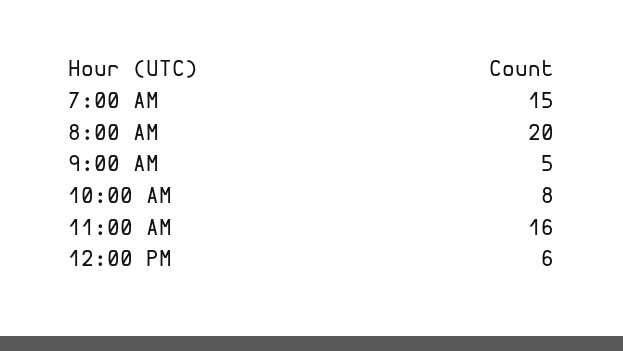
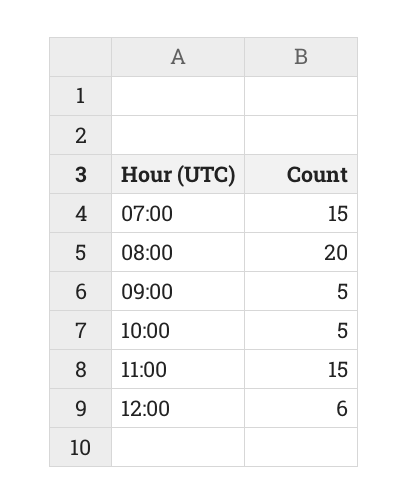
10:00 AM: 8 -> 5
11:00 AM: 16 -> 15

